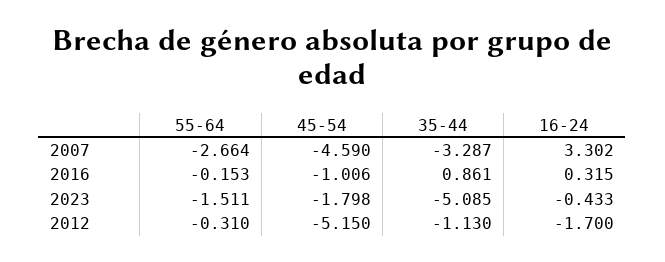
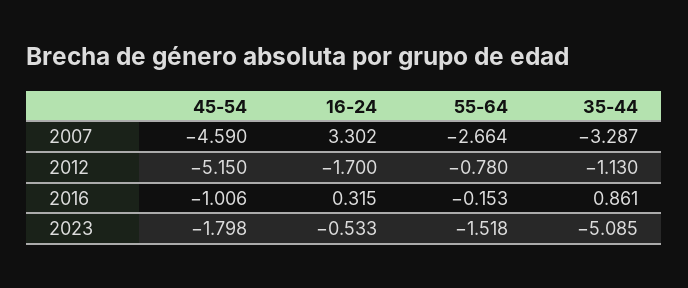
55-64, 2023: -1.511 -> -1.518
16-24, 2023: -0.433 -> -0.533
55-64, 2012: -0.31 -> -0.78

